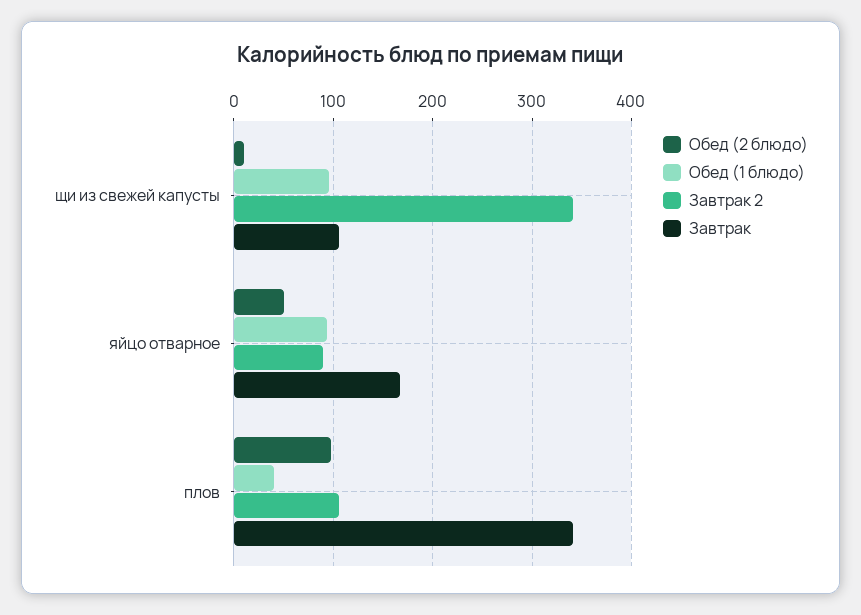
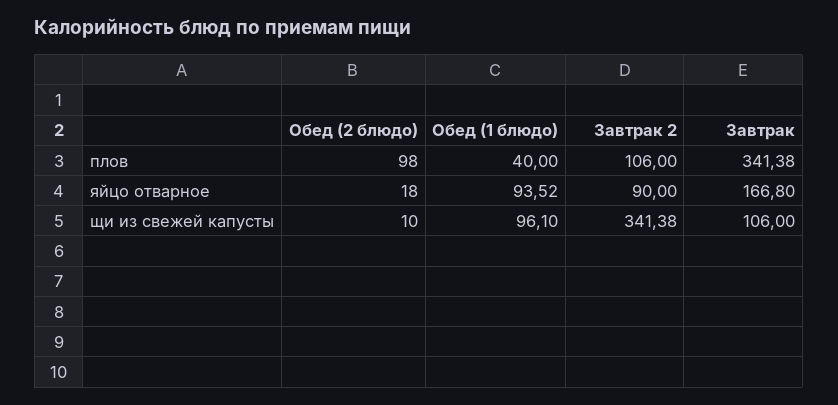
Обед (2 блюдо), яйцо отварное: 50 -> 18

